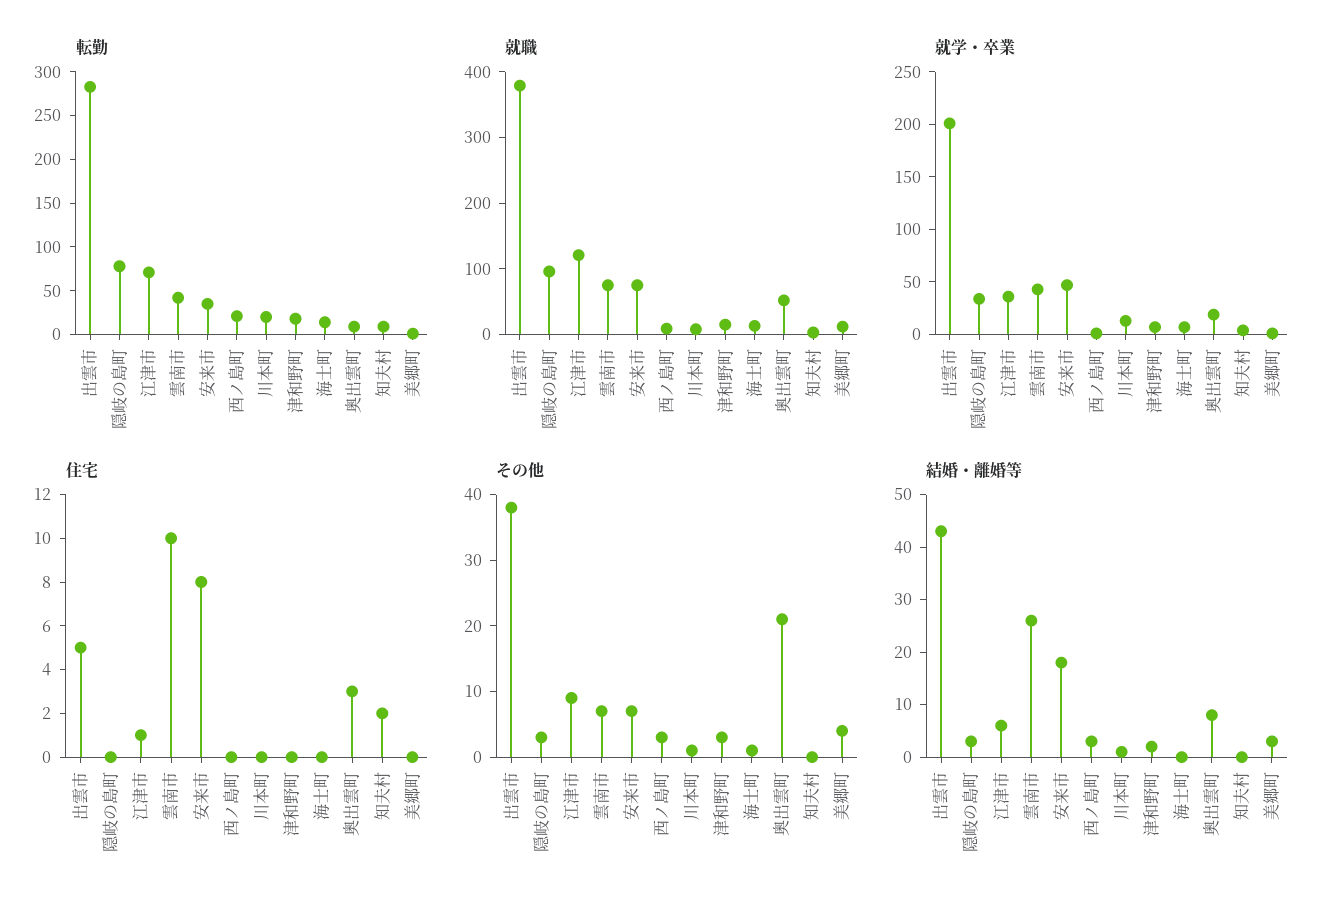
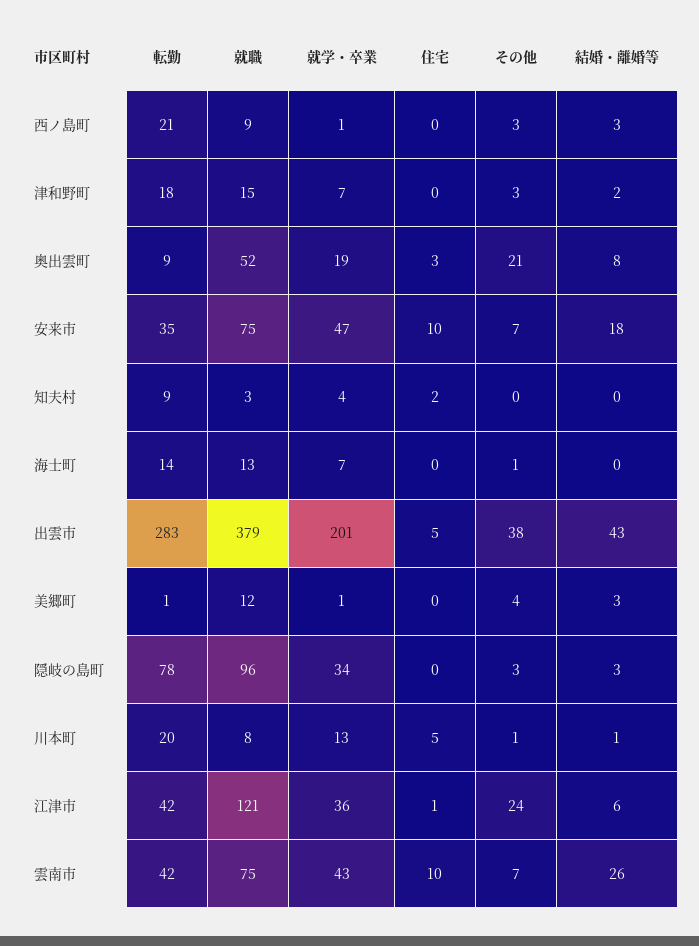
転勤, 江津市: 70 -> 42
住宅, 安来市: 8 -> 10
住宅, 川本町: 0 -> 5
その他, 江津市: 10 -> 24

